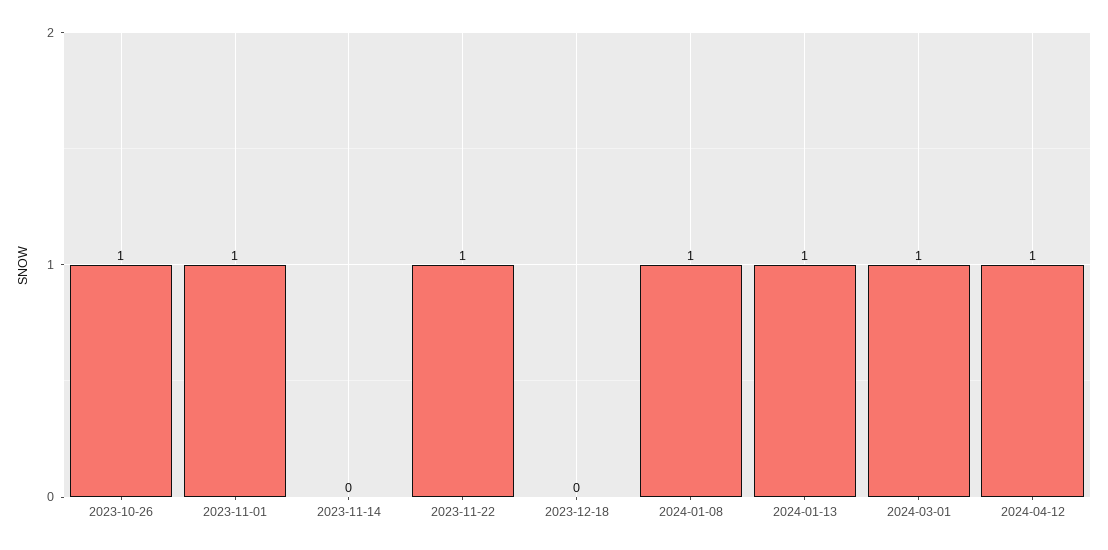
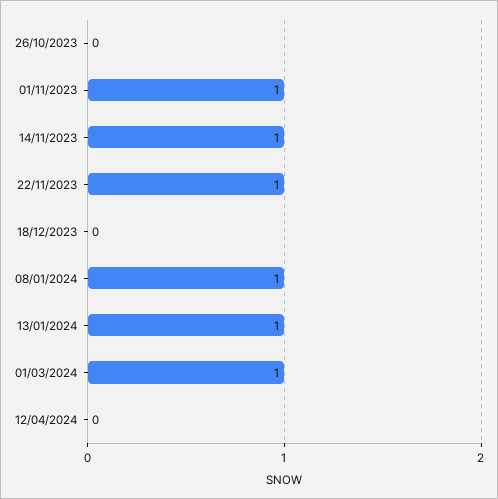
2023-10-26: 1 -> 0
2023-11-14: 0 -> 1
2024-04-12: 1 -> 0

